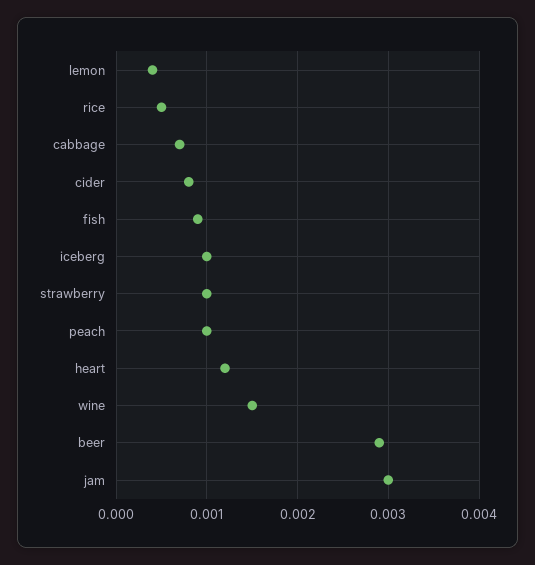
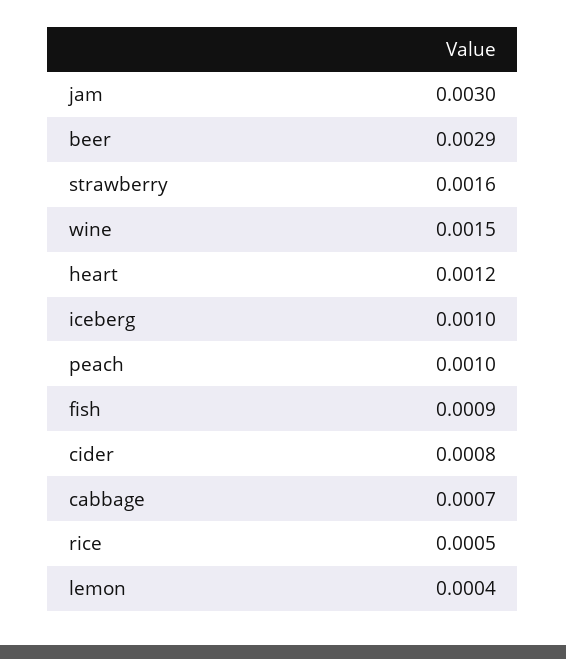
strawberry: 0.001 -> 0.0016

